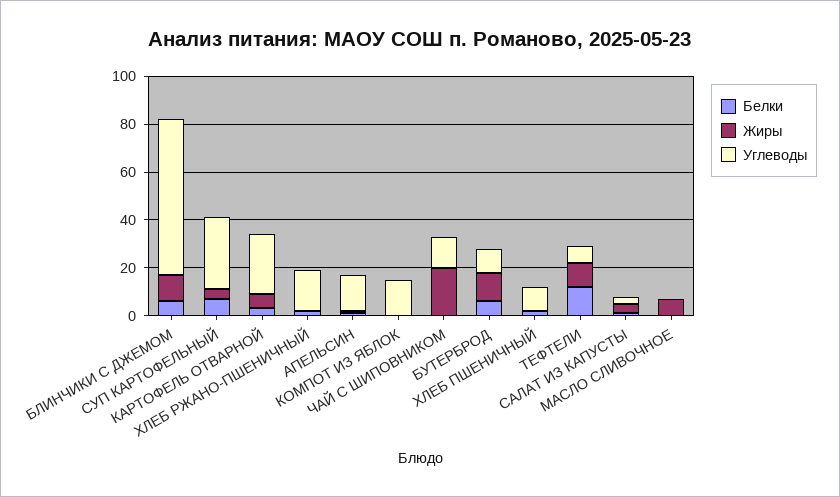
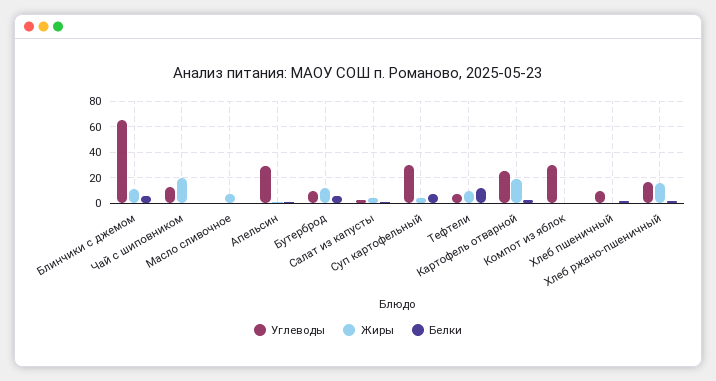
Жиры, КАРТОФЕЛЬ ОТВАРНОЙ: 5 -> 20
Жиры, ХЛЕБ РЖАНО-ПШЕНИЧНЫЙ: 0 -> 15
Углеводы, АПЕЛЬСИН: 15 -> 30
Углеводы, КОМПОТ ИЗ ЯБЛОК: 15 -> 30

